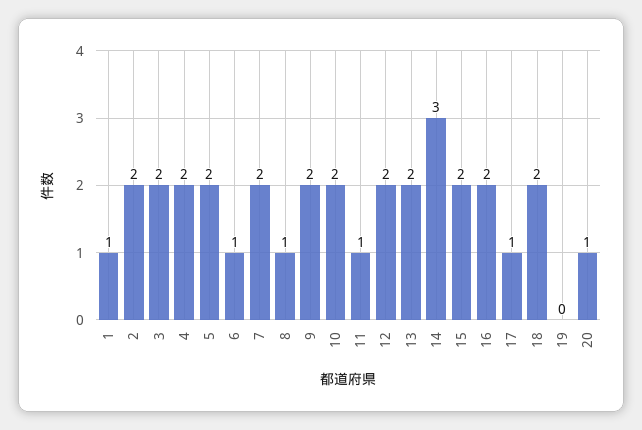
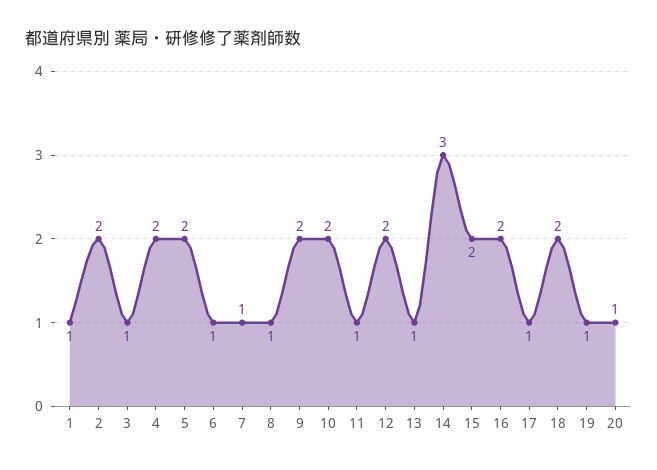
3: 2 -> 1
7: 2 -> 1
13: 2 -> 1
19: 0 -> 1

